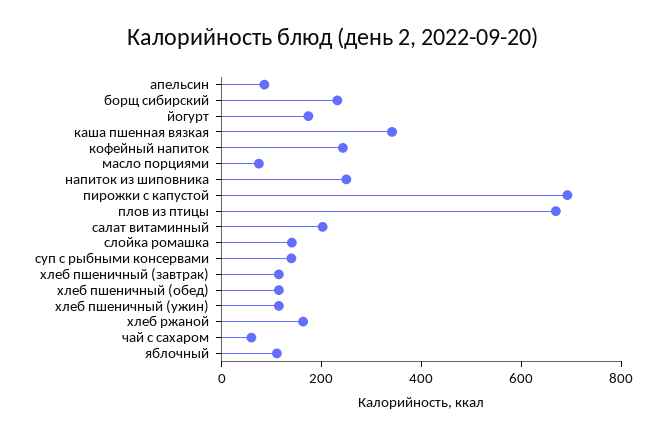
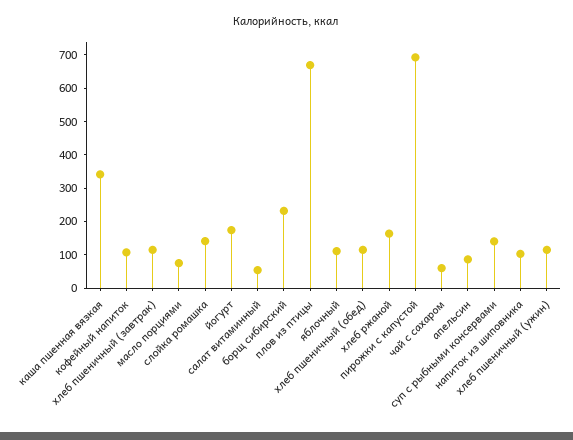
кофейный напиток: 250 -> 100
напиток из шиповника: 250 -> 100
салат витаминный: 200 -> 50

